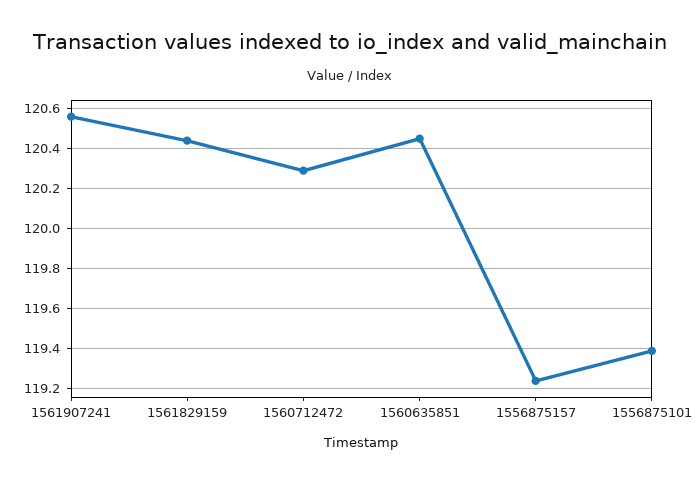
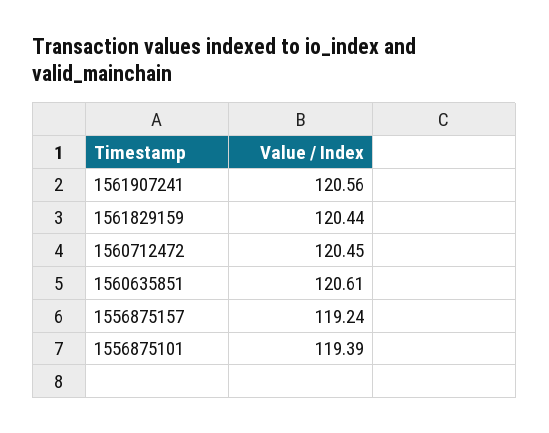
1560712472: 120.3 -> 120.45
1560635851: 120.45 -> 120.61

